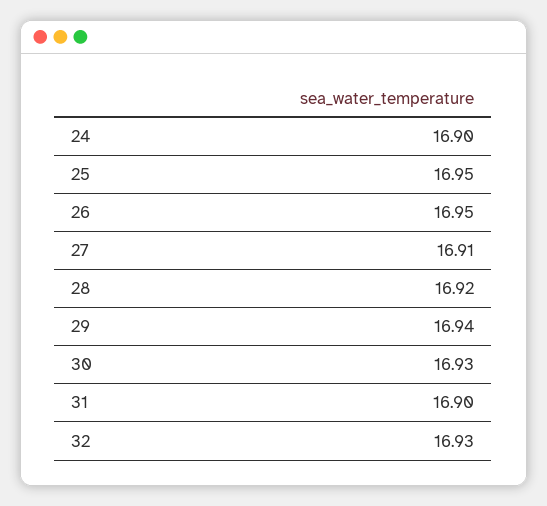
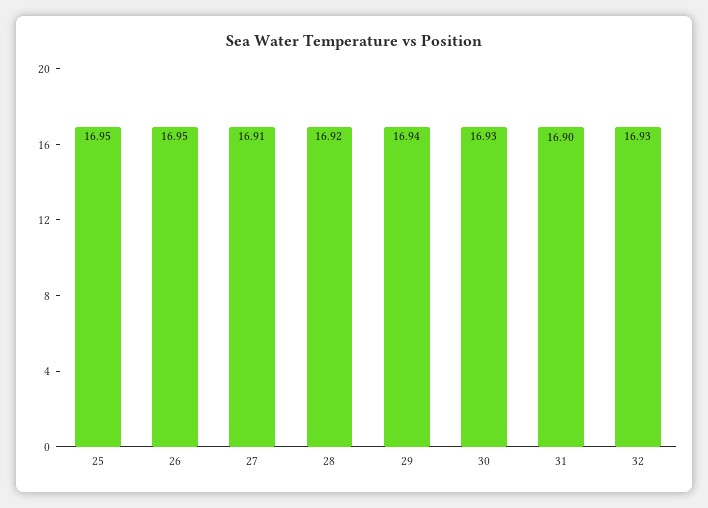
24: 16.9 -> none

